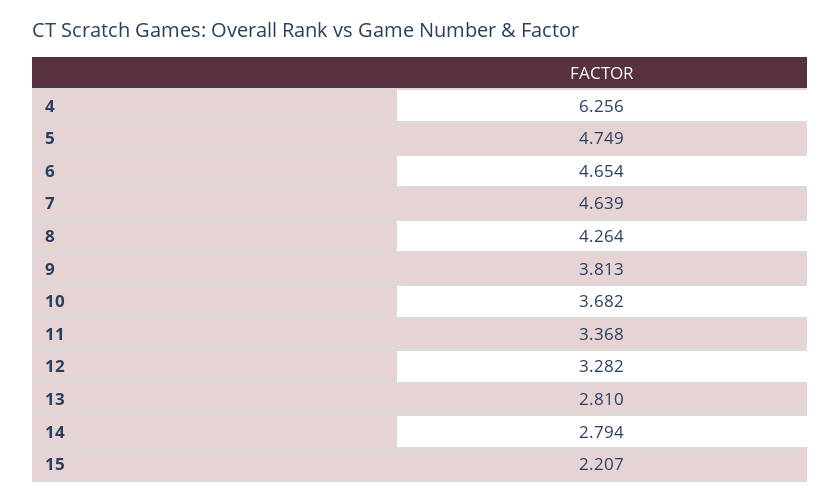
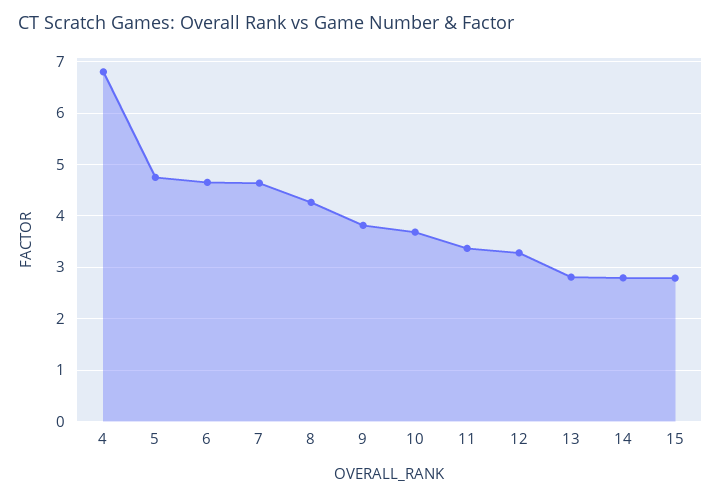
4: 6.256 -> 6.8
15: 2.207 -> 2.8

